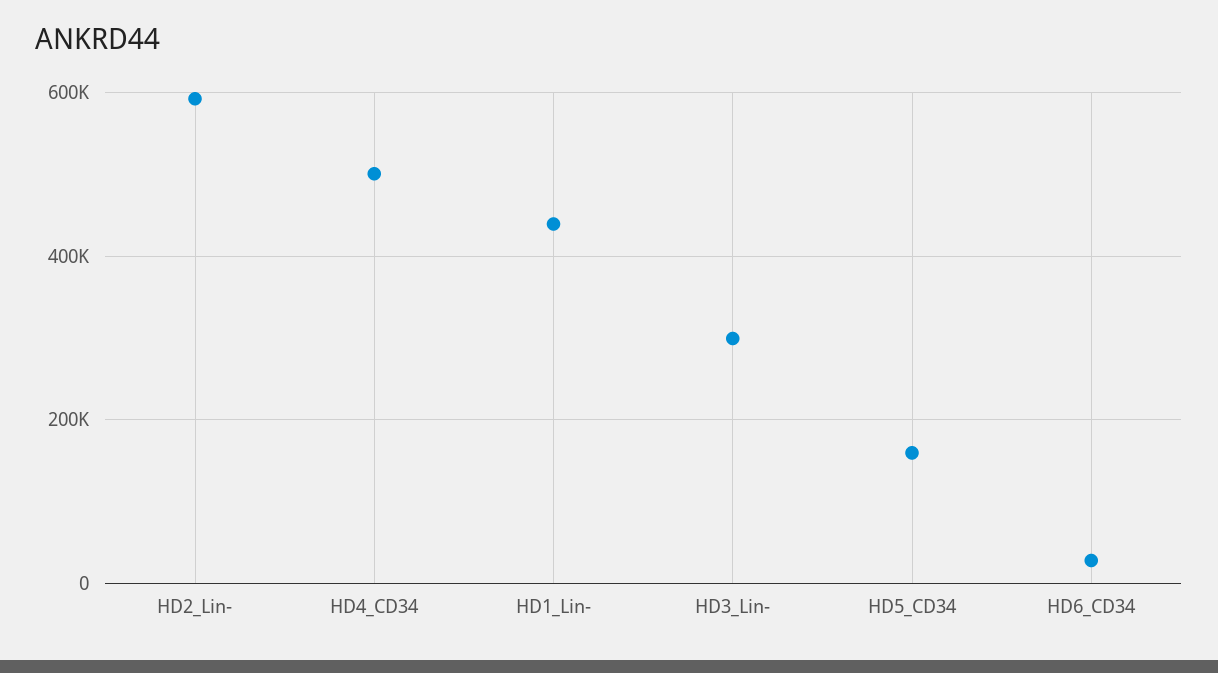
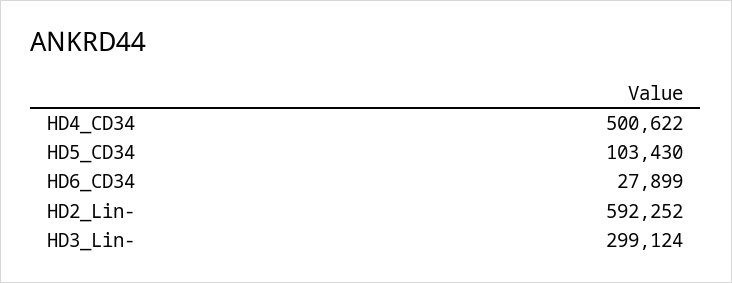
HD1_Lin-: 440000 -> none
HD5_CD34: 160000 -> 103430

